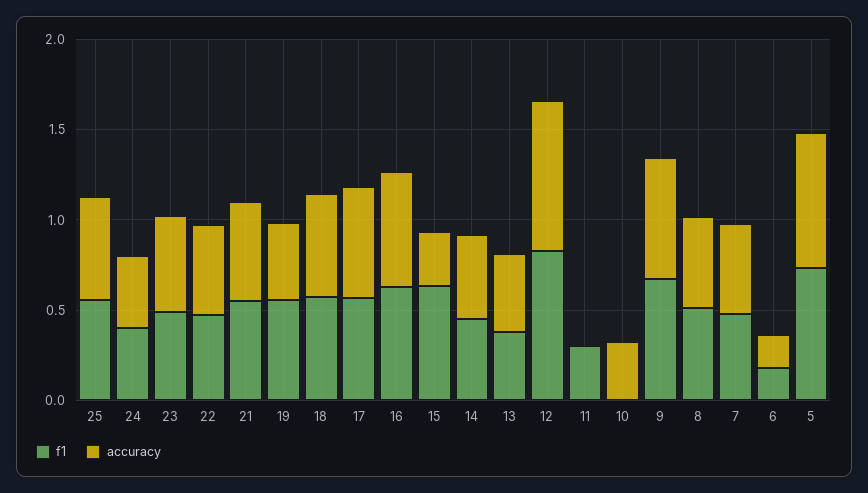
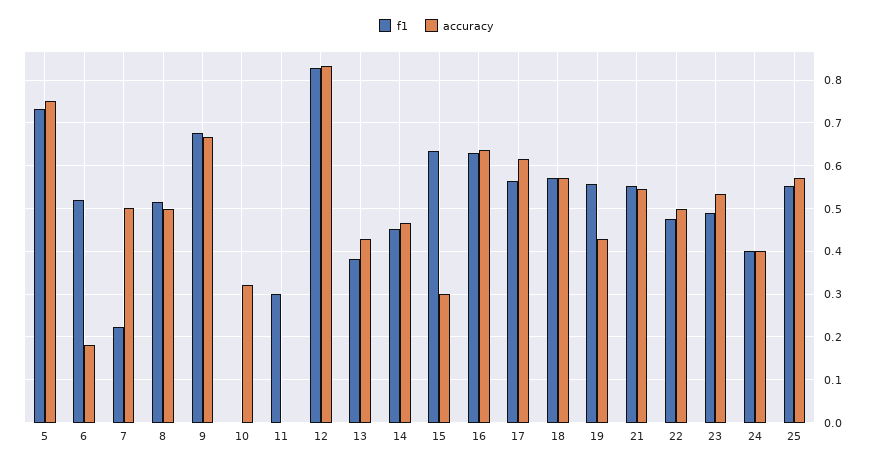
f1, 7: 0.5 -> 0.22
f1, 6: 0.2 -> 0.52

